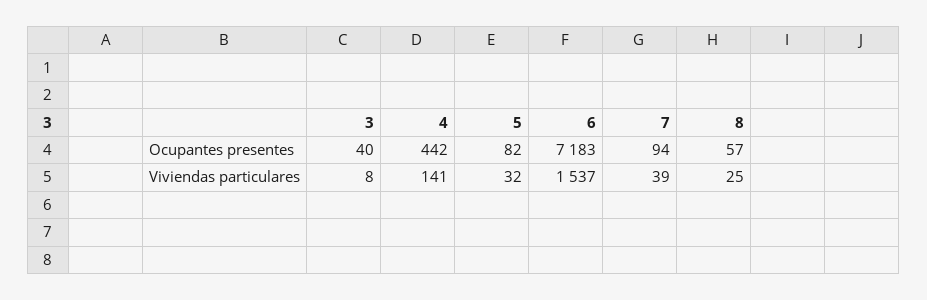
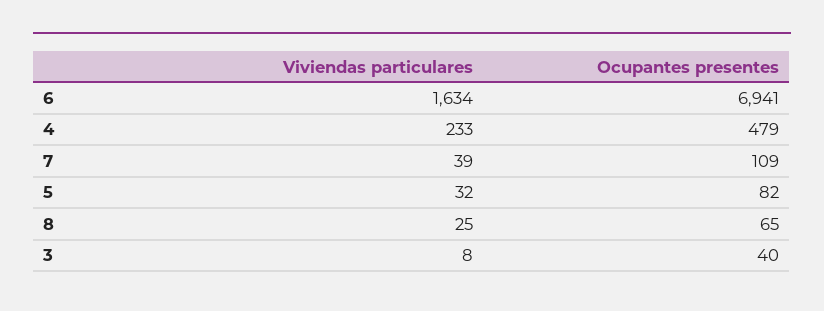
4, Ocupantes presentes: 442 -> 479
6, Ocupantes presentes: 7183 -> 6941
7, Ocupantes presentes: 94 -> 109
8, Ocupantes presentes: 57 -> 65
4, Viviendas particulares: 141 -> 233
6, Viviendas particulares: 1537 -> 1634

